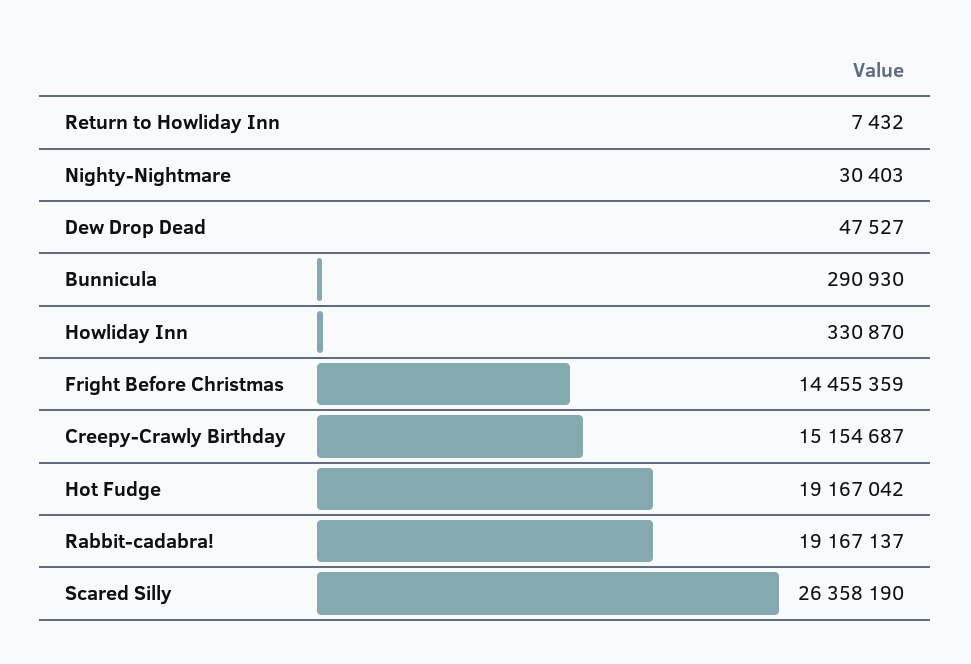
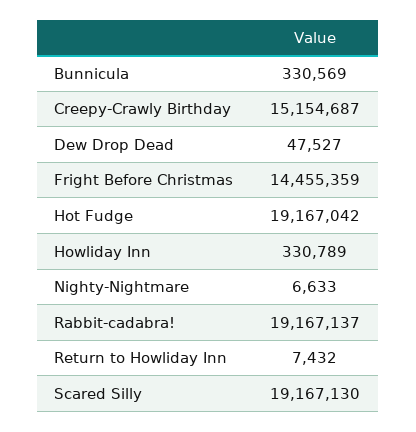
Nighty-Nightmare: 30403 -> 6633
Bunnicula: 290930 -> 330569
Howliday Inn: 330870 -> 330789
Scared Silly: 26358190 -> 19167130

